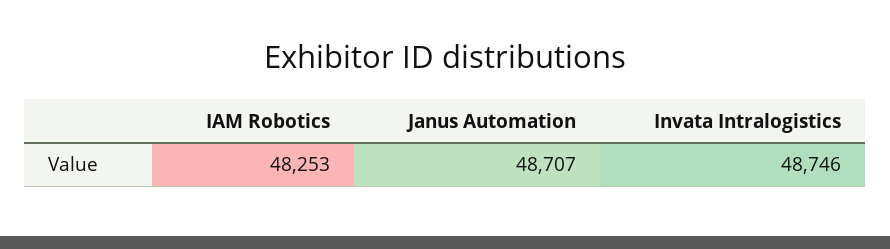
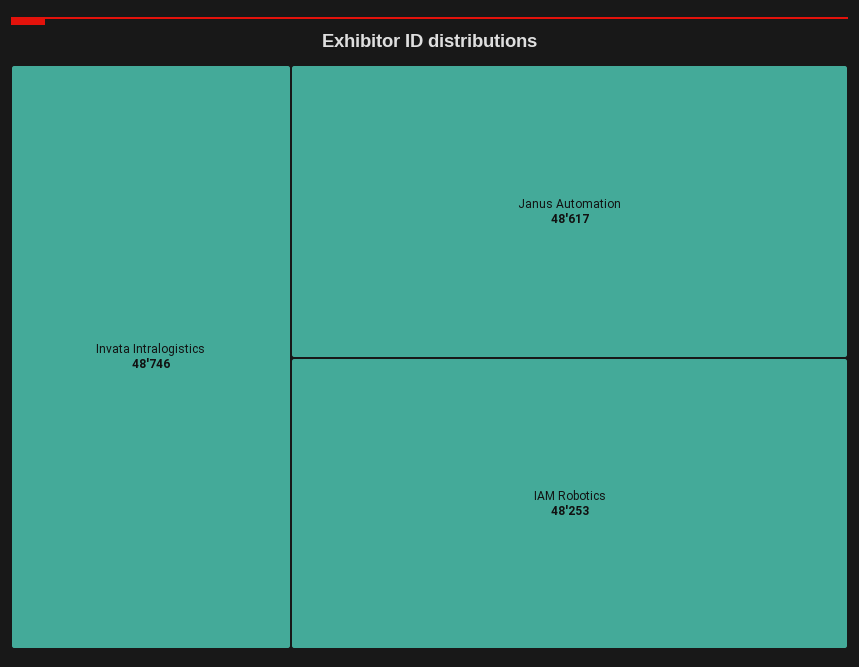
Janus Automation: 48707 -> 48617

